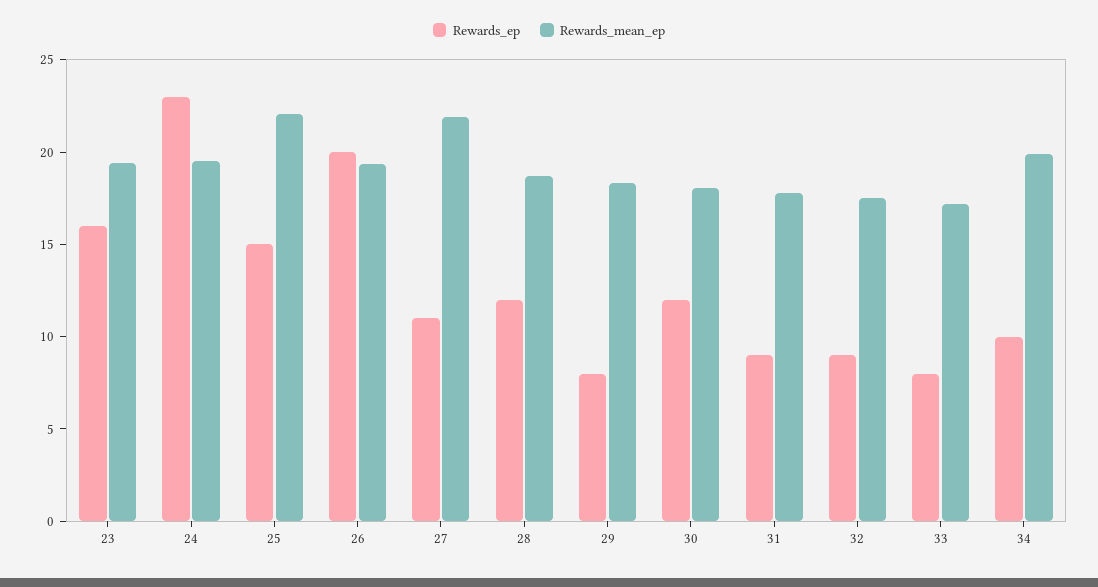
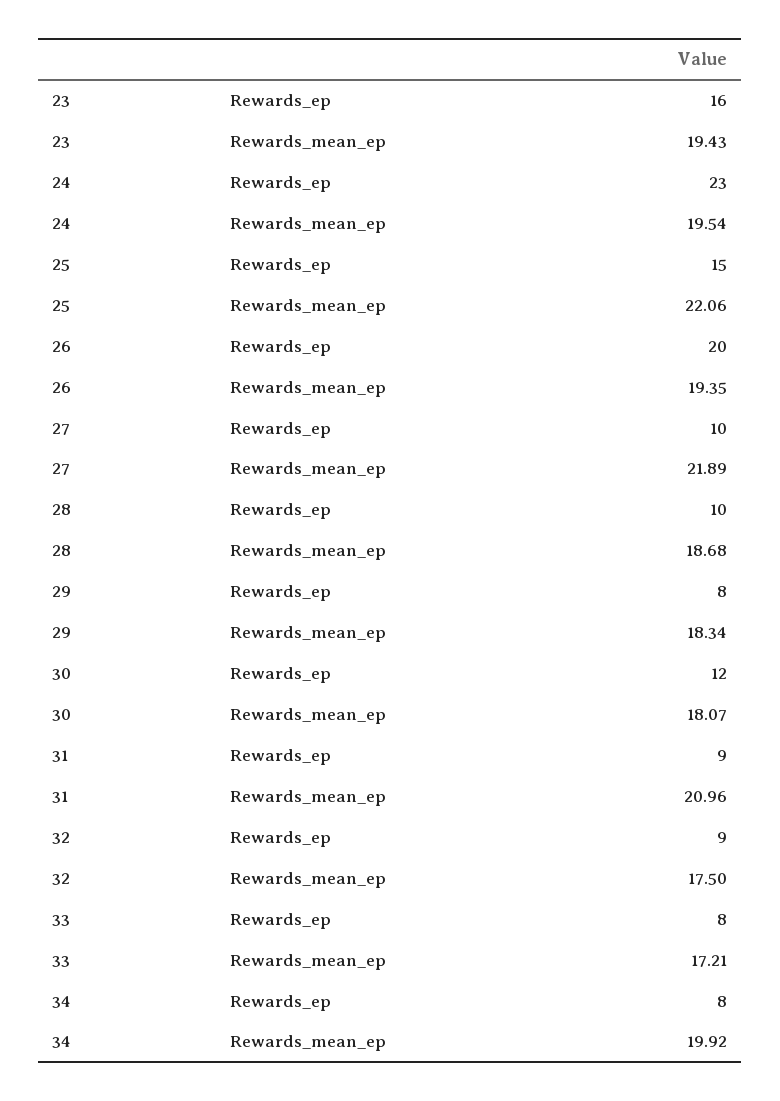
Rewards_ep, 27: 11 -> 10
Rewards_ep, 28: 12 -> 10
Rewards_mean_ep, 31: 18 -> 20.96
Rewards_ep, 34: 10 -> 8

